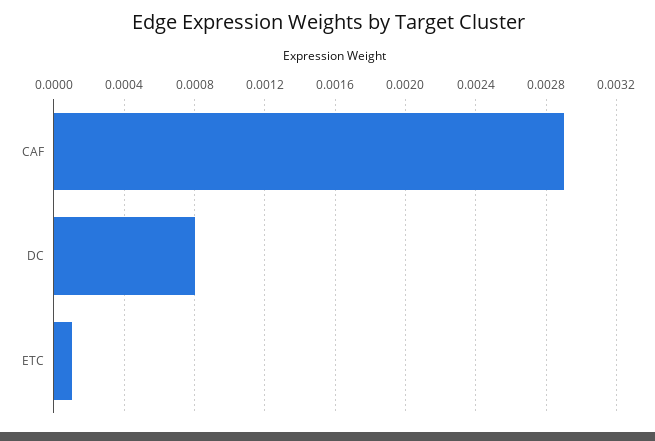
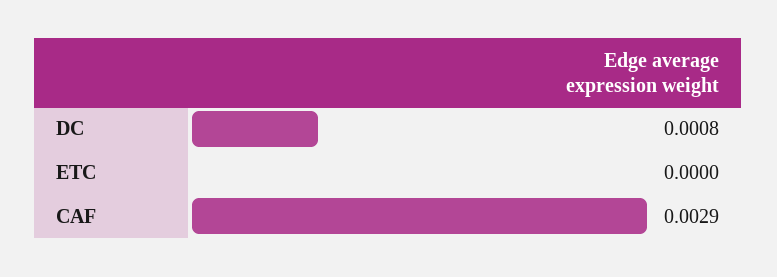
ETC: 0.0001 -> 0

